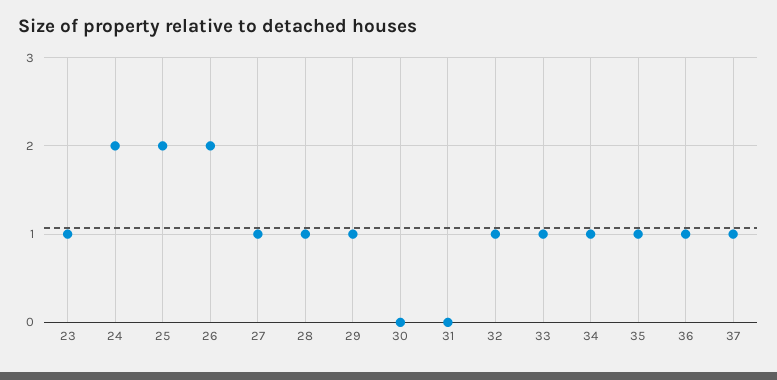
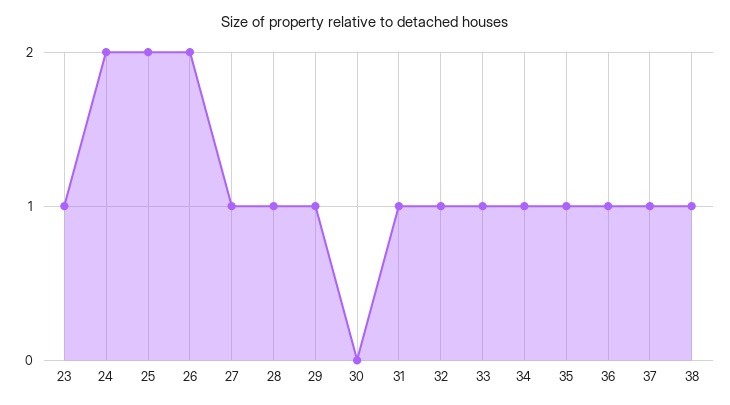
31: 0 -> 1
38: none -> 1

